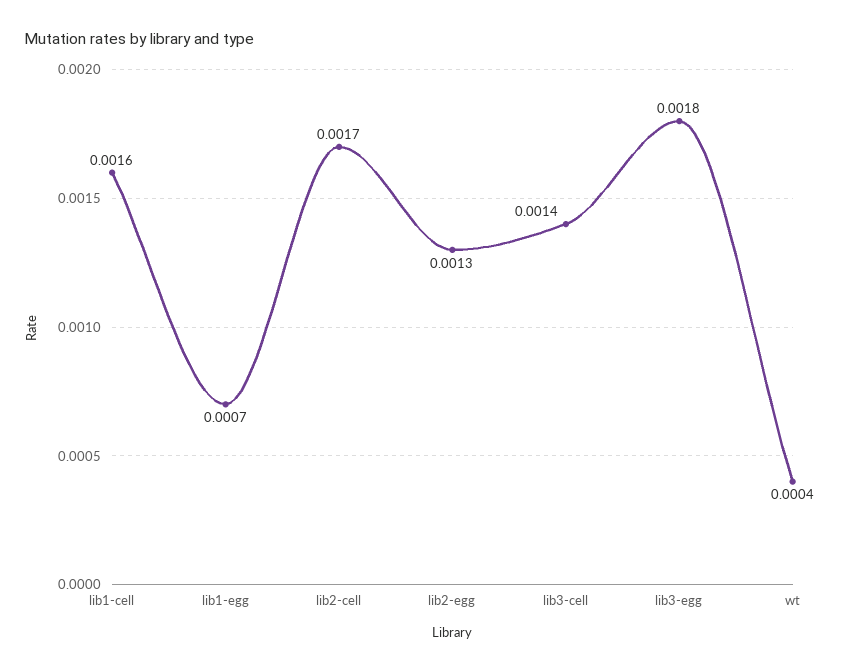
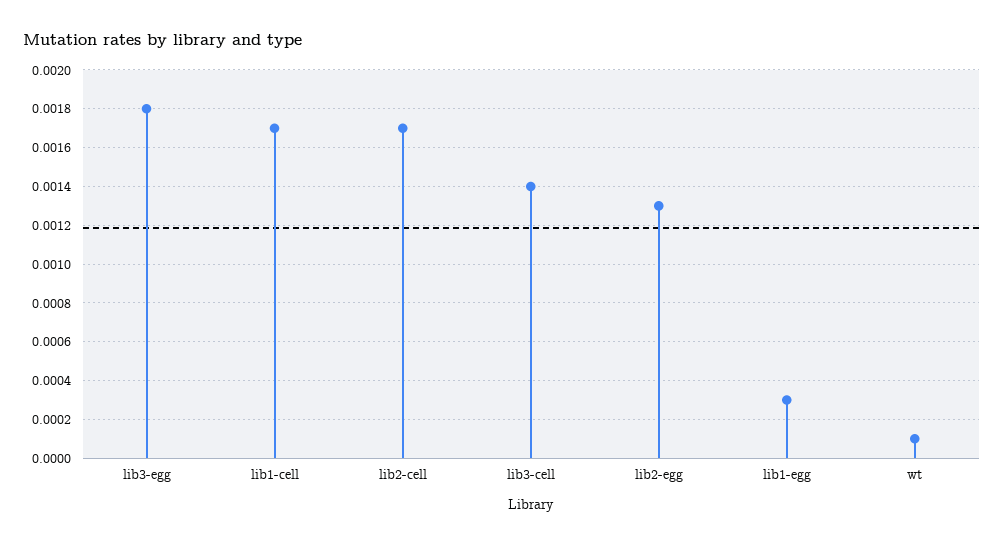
lib1-cell: 0.0016 -> 0.0017
lib1-egg: 0.0007 -> 0.0003
wt: 0.0004 -> 0.0001

